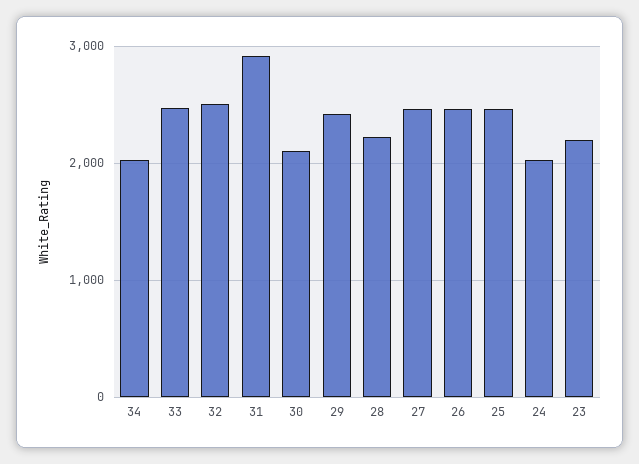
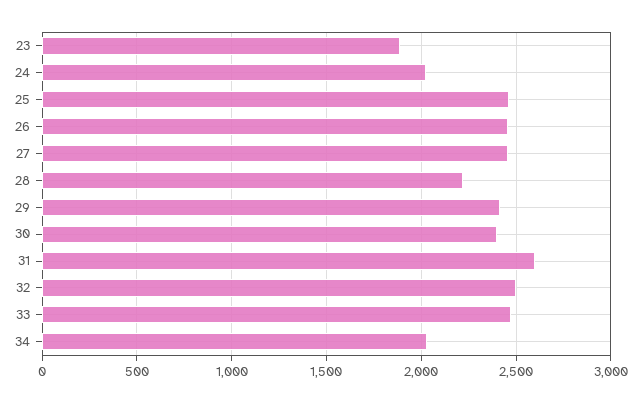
31: 2900 -> 2600
30: 2100 -> 2400
23: 2200 -> 1900

